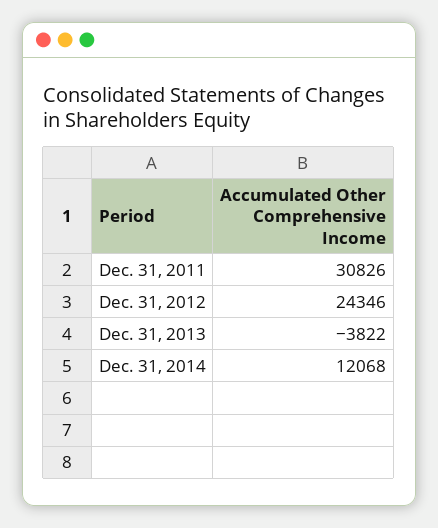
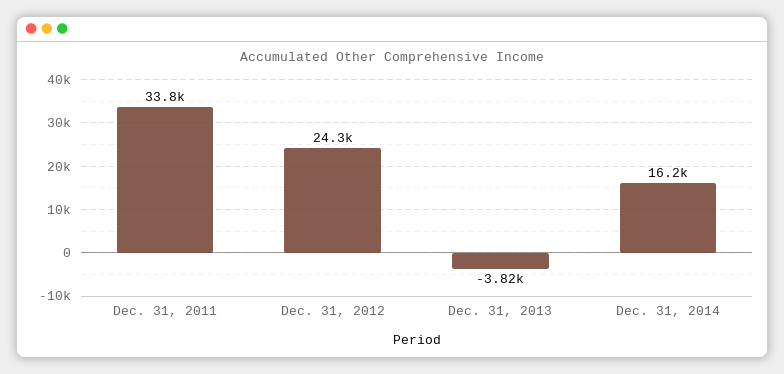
Dec. 31, 2011: 30826 -> 33800
Dec. 31, 2014: 12068 -> 16200

